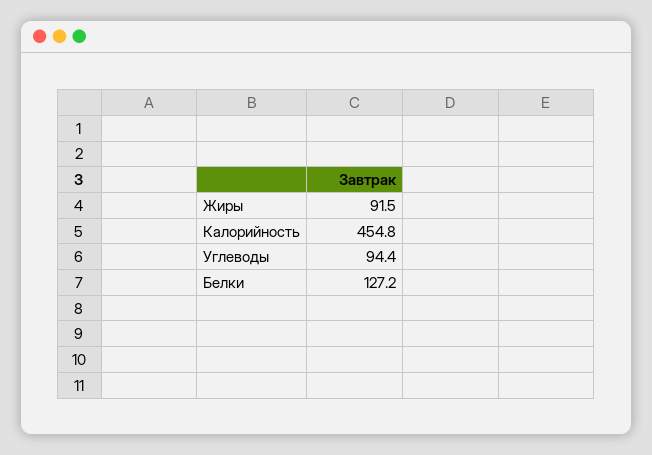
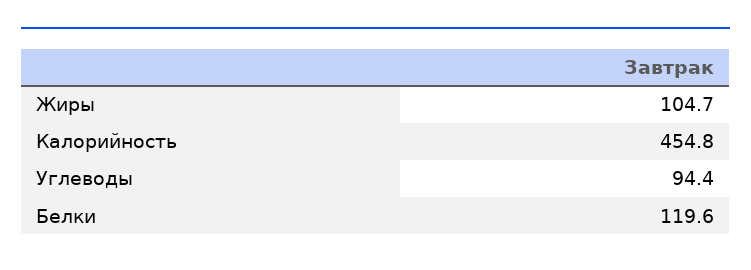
Жиры: 91.5 -> 104.7
Белки: 127.2 -> 119.6

